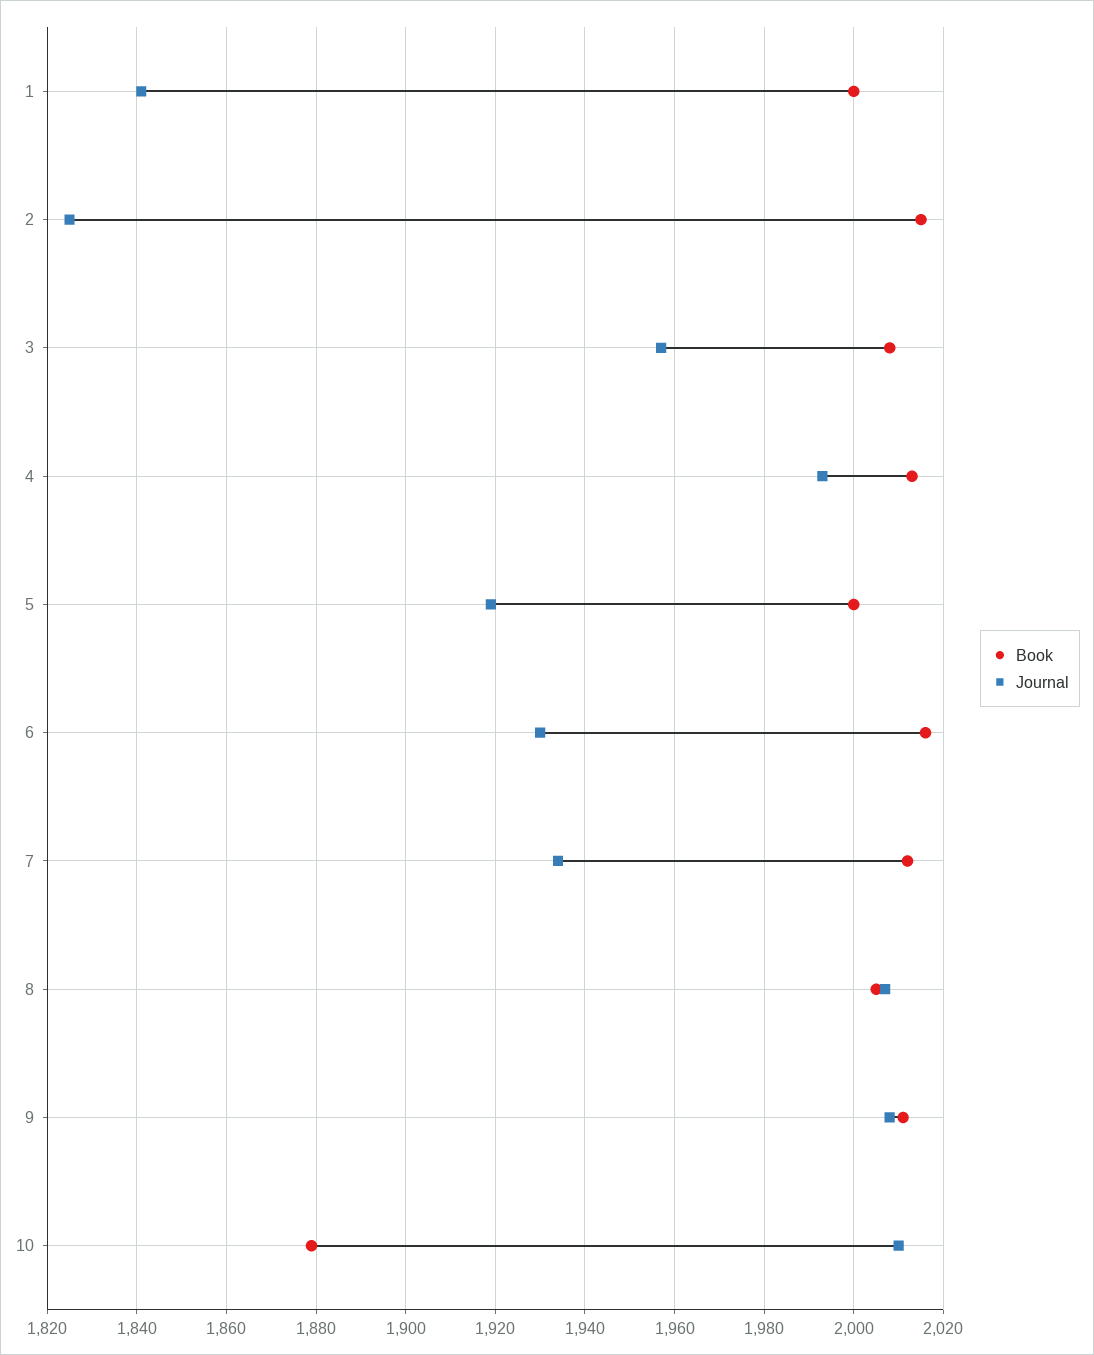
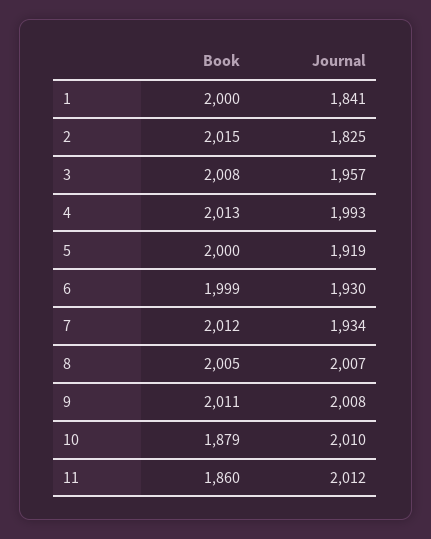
Book, 6: 2015 -> 1999
Book, 11: none -> 1860
Journal, 11: none -> 2012

